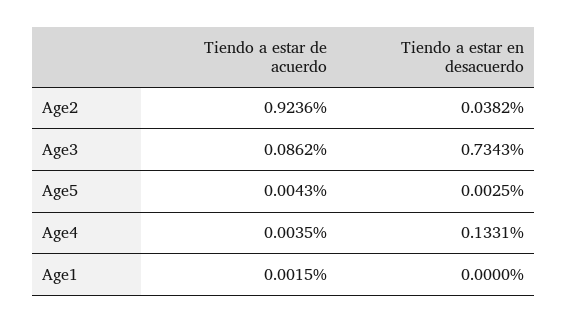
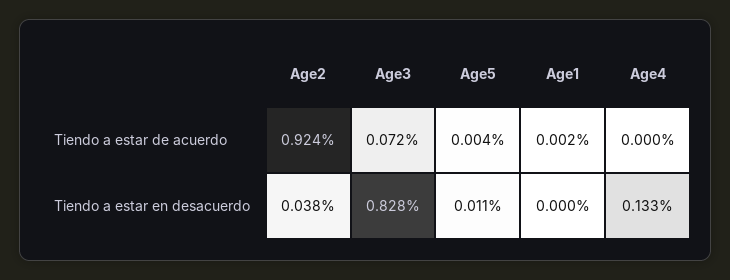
Tiendo a estar de acuerdo, Age3: 0.0862 -> 0.072
Tiendo a estar en desacuerdo, Age3: 0.7343 -> 0.828
Tiendo a estar en desacuerdo, Age5: 0.0025 -> 0.011
Tiendo a estar de acuerdo, Age4: 0.0035 -> 0

